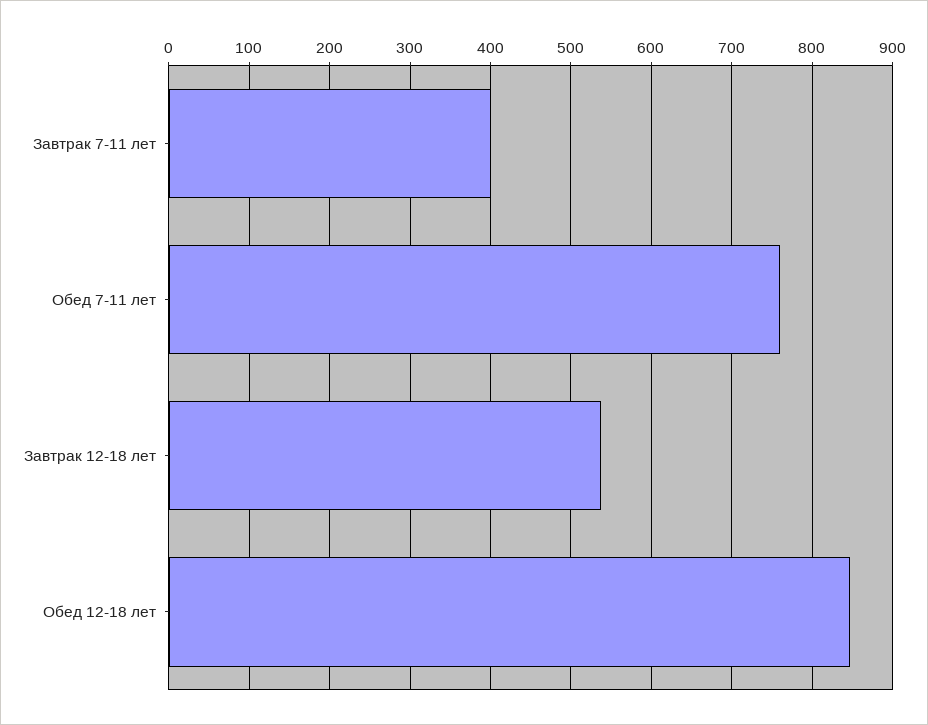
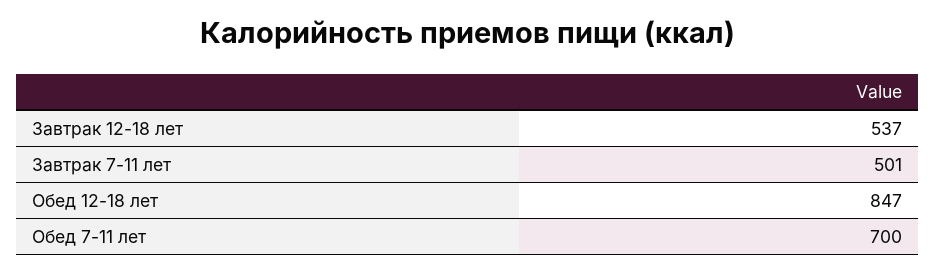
Завтрак 7-11 лет: 400 -> 501
Обед 7-11 лет: 760 -> 700

